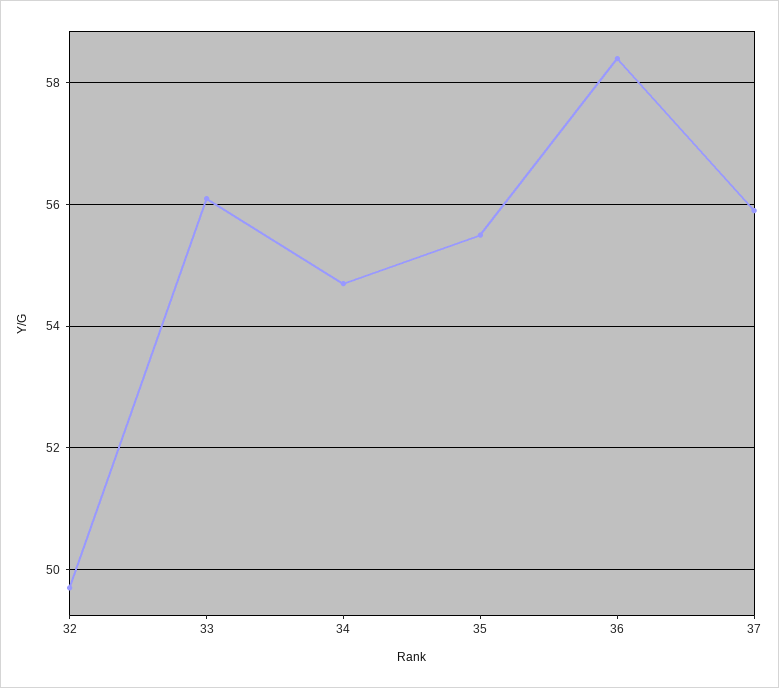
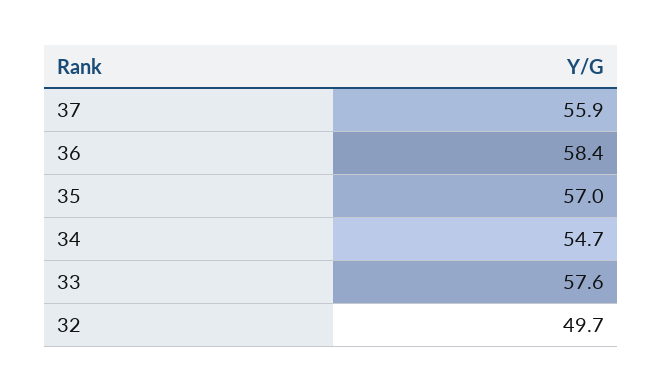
33: 56 -> 57.6
35: 55.5 -> 57

